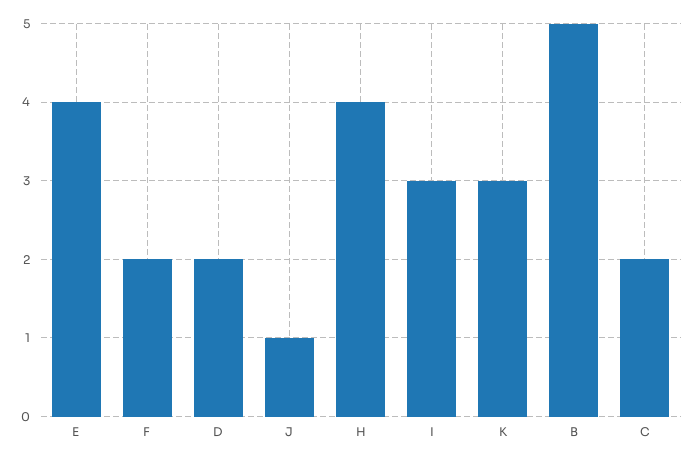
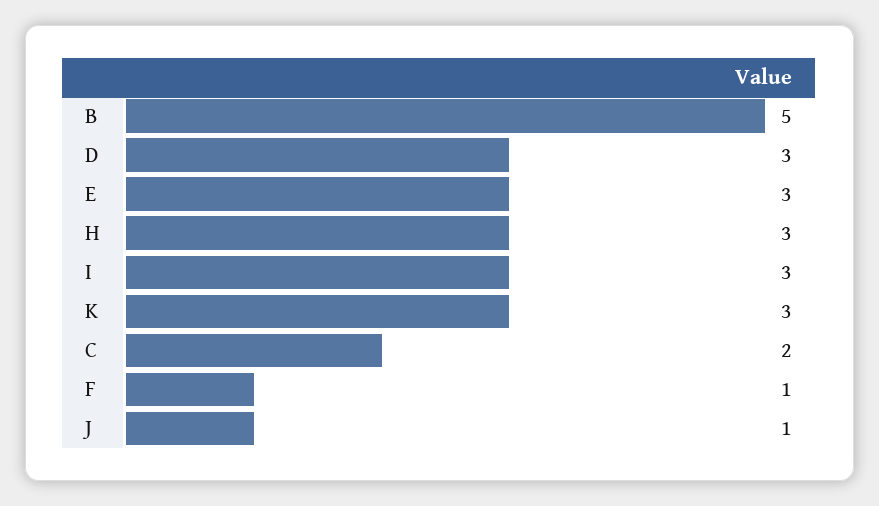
E: 4 -> 3
F: 2 -> 1
D: 2 -> 3
H: 4 -> 3

